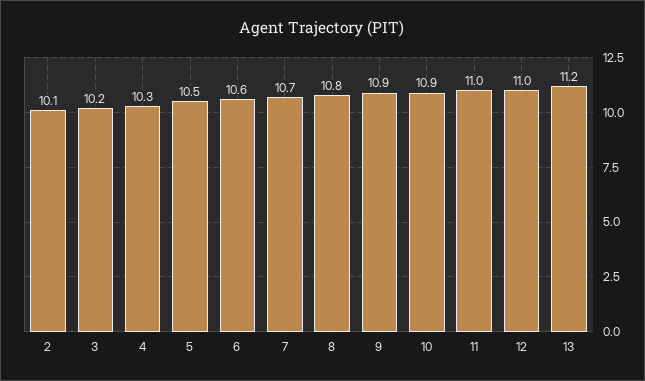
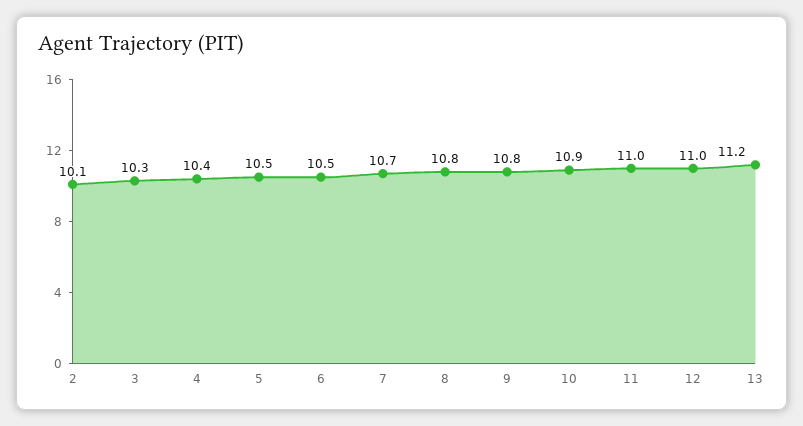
3: 10.2 -> 10.3
4: 10.3 -> 10.4
6: 10.6 -> 10.5
9: 10.9 -> 10.8

